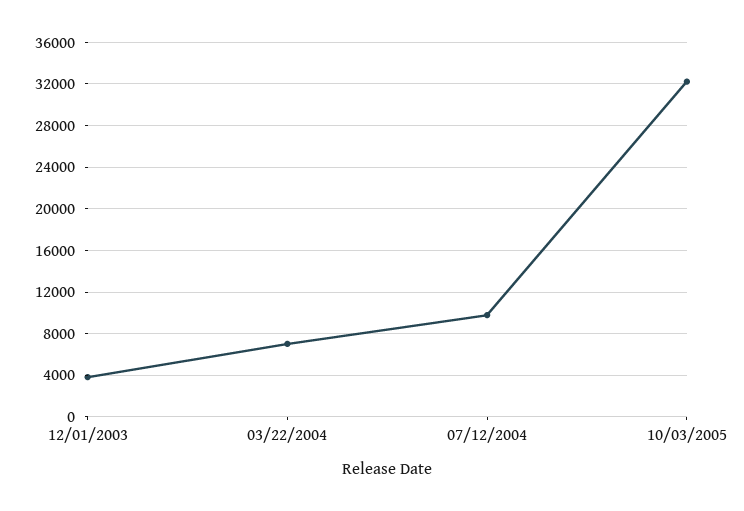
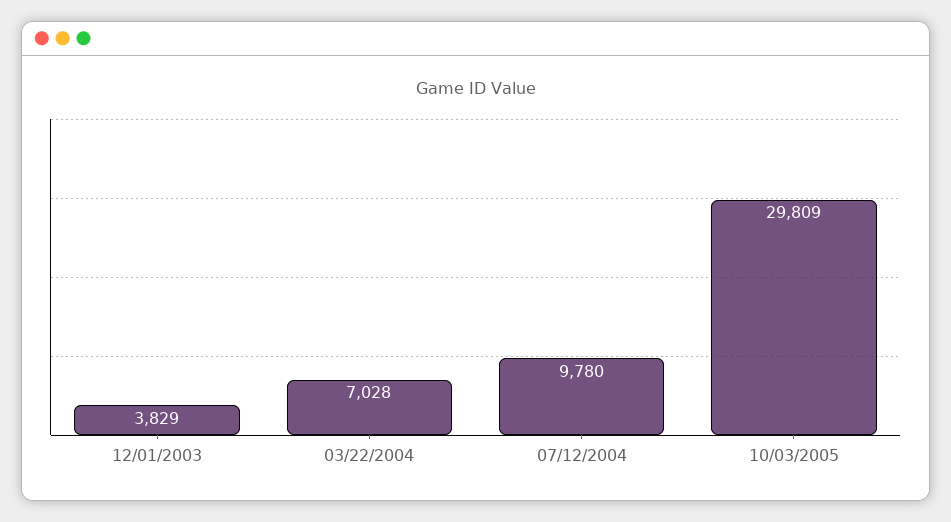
10/03/2005: 32000 -> 29809

